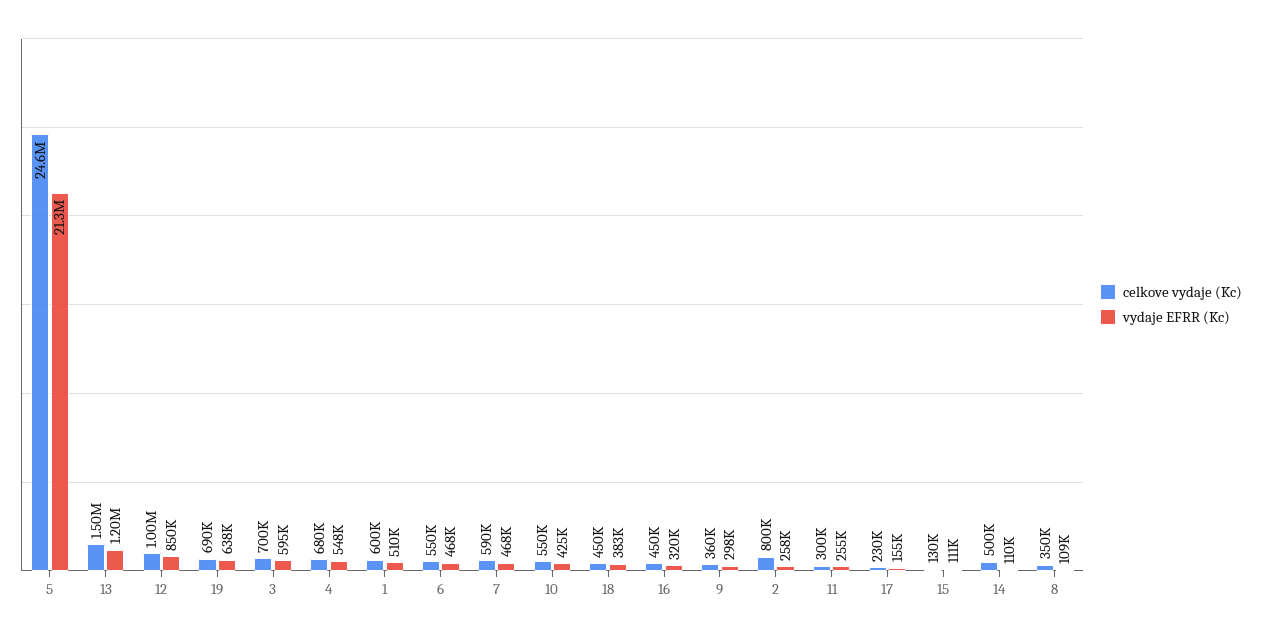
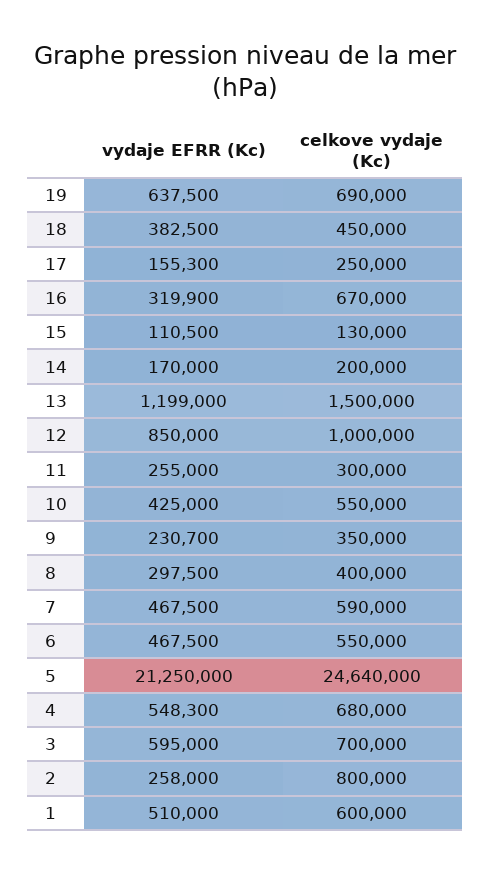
celkove vydaje (Kc), 16: 450000 -> 670000
celkove vydaje (Kc), 9: 360000 -> 350000
vydaje EFRR (Kc), 9: 298000 -> 230700
celkove vydaje (Kc), 17: 230000 -> 250000
celkove vydaje (Kc), 14: 500000 -> 200000
vydaje EFRR (Kc), 14: 110000 -> 170000
celkove vydaje (Kc), 8: 350000 -> 400000
vydaje EFRR (Kc), 8: 109000 -> 297500

